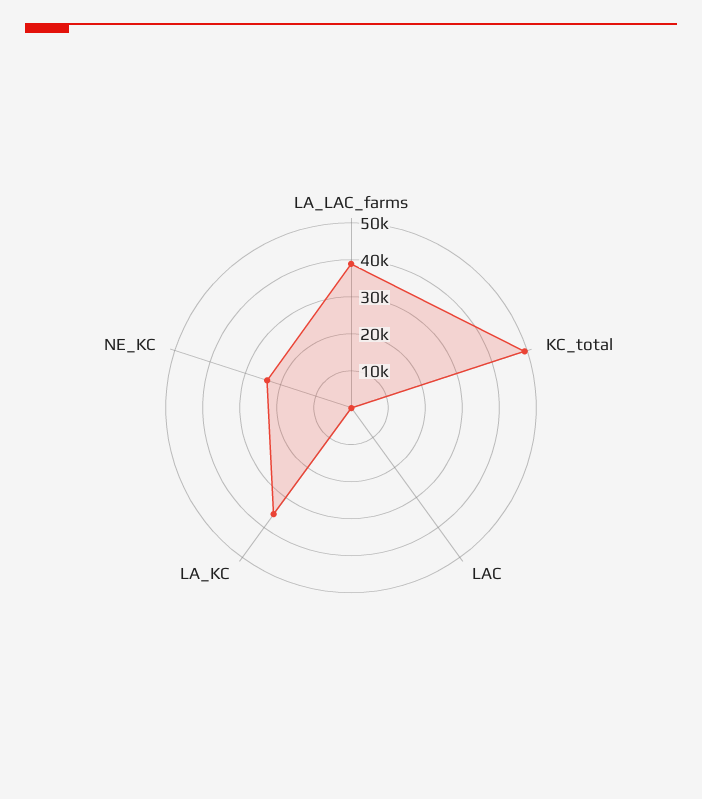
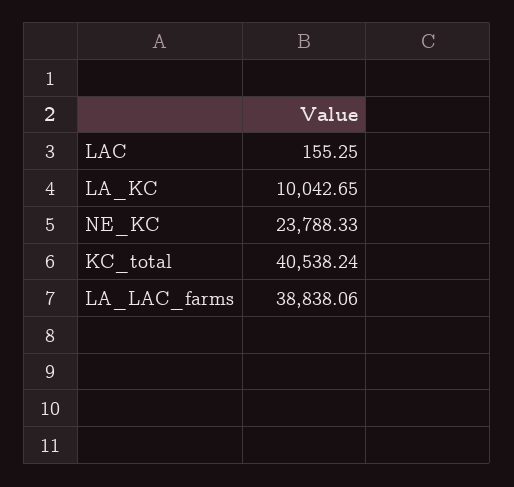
KC_total: 50000 -> 40538.24
LA_KC: 35000 -> 10042.65

